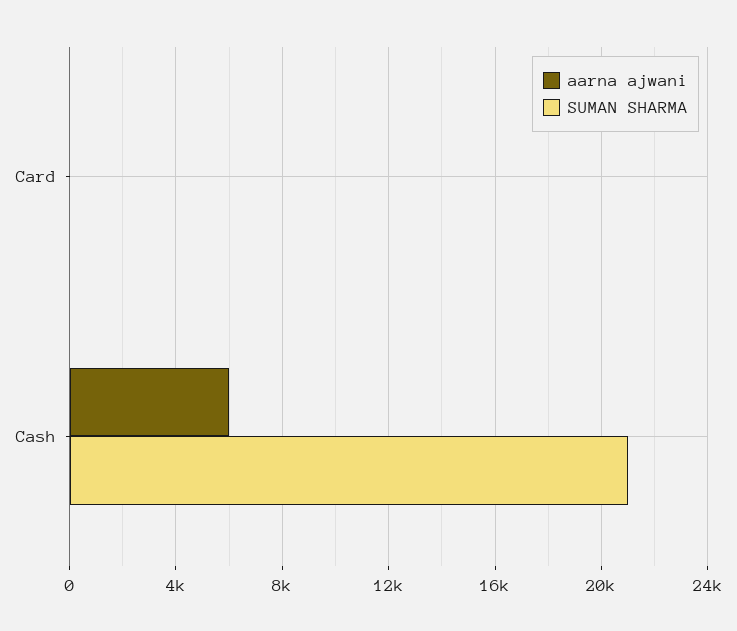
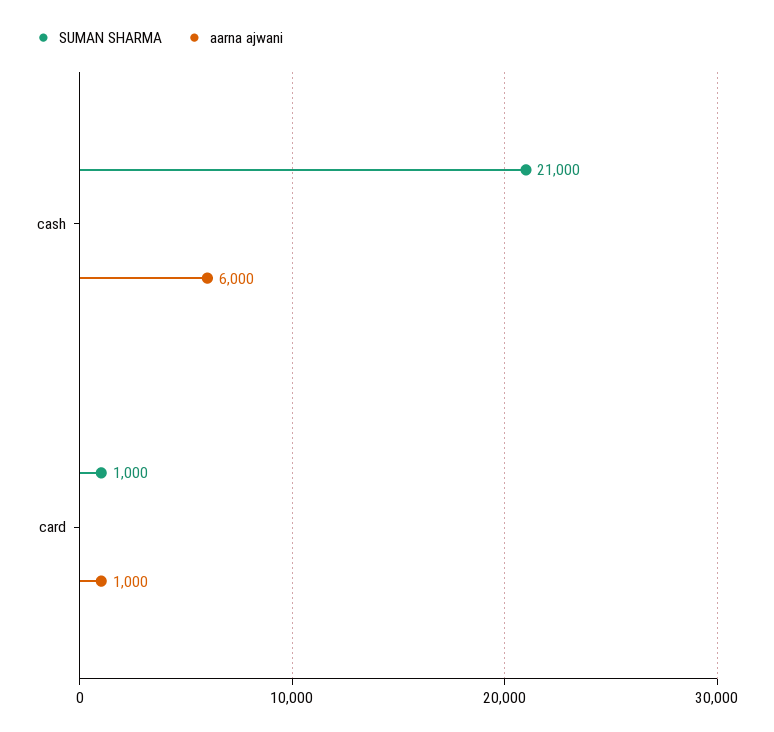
aarna ajwani, Card: 0 -> 1000
SUMAN SHARMA, Card: 0 -> 1000

